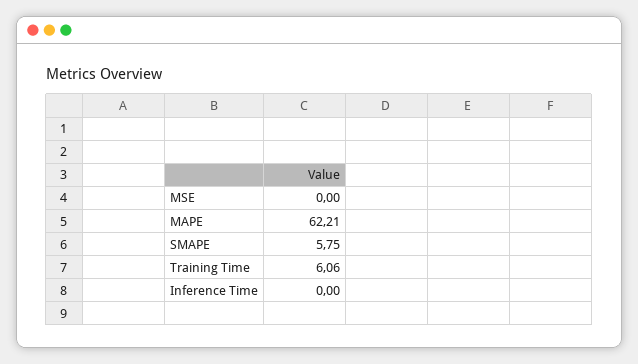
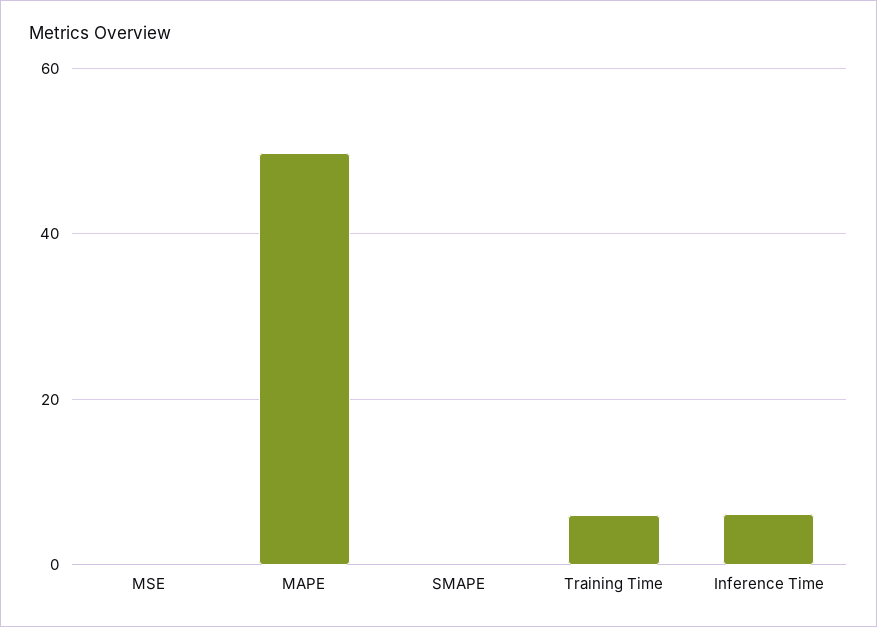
MAPE: 62.21 -> 50
SMAPE: 5.75 -> 0
Inference Time: 0 -> 6

